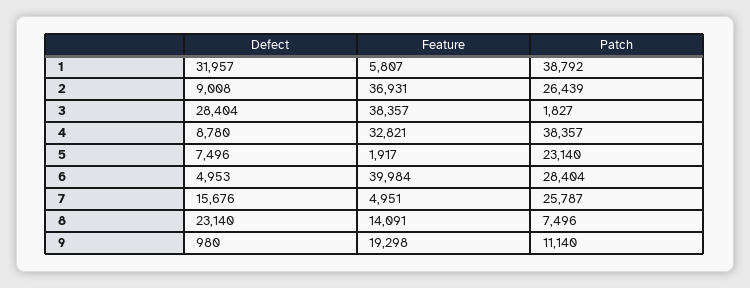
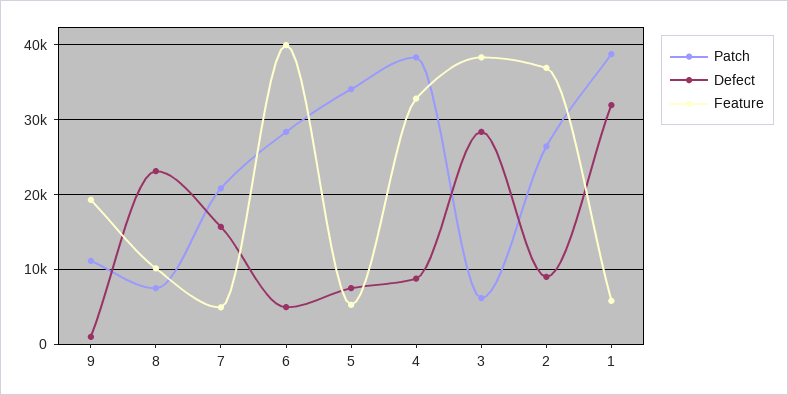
Patch, 3: 1827 -> 6000
Feature, 5: 1917 -> 5000
Patch, 5: 23140 -> 34000
Patch, 7: 25787 -> 21000
Feature, 8: 14091 -> 10000

